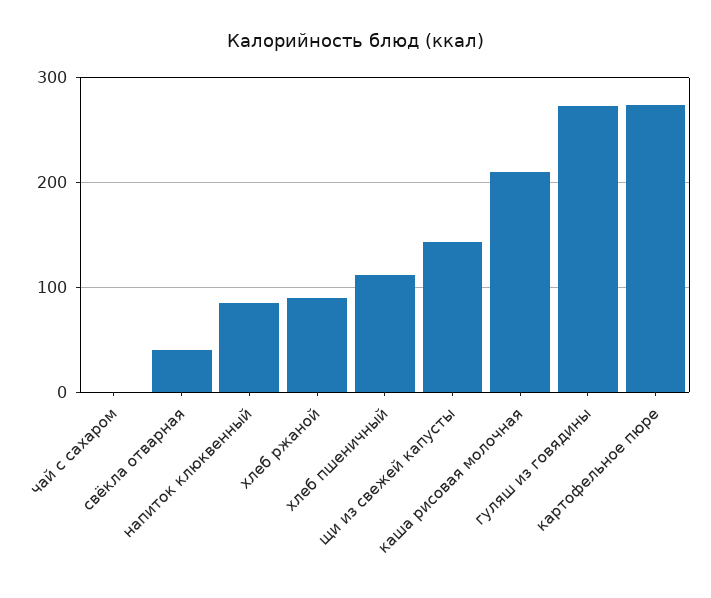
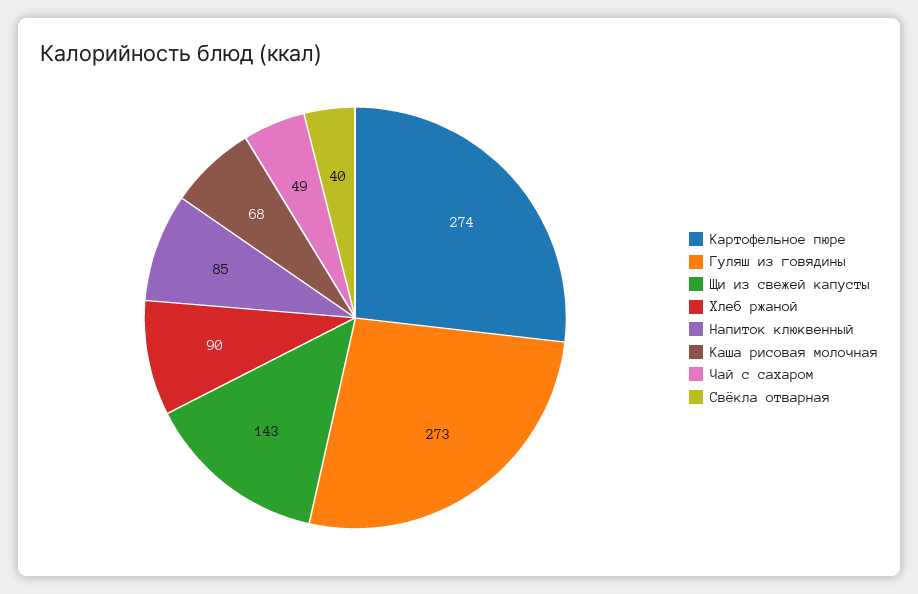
чай с сахаром: 0 -> 49
хлеб пшеничный: 110 -> none
каша рисовая молочная: 210 -> 68

